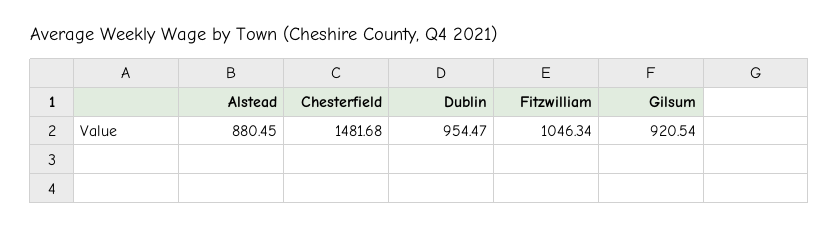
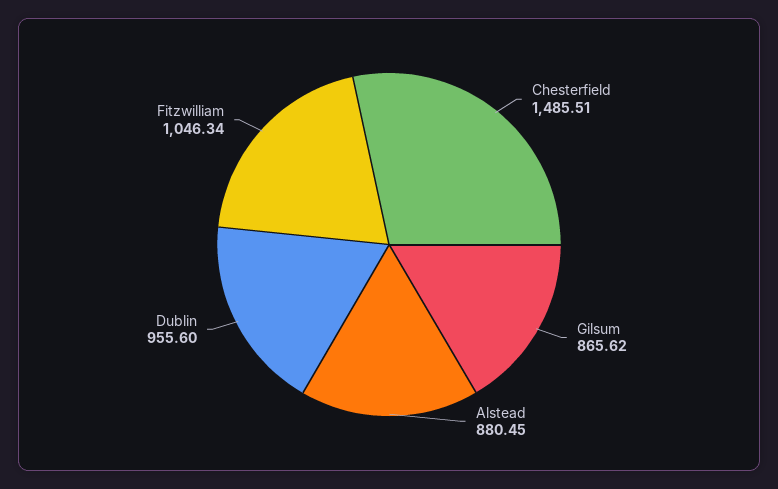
Chesterfield: 1481.68 -> 1485.51
Dublin: 954.47 -> 955.6
Gilsum: 920.54 -> 865.62

